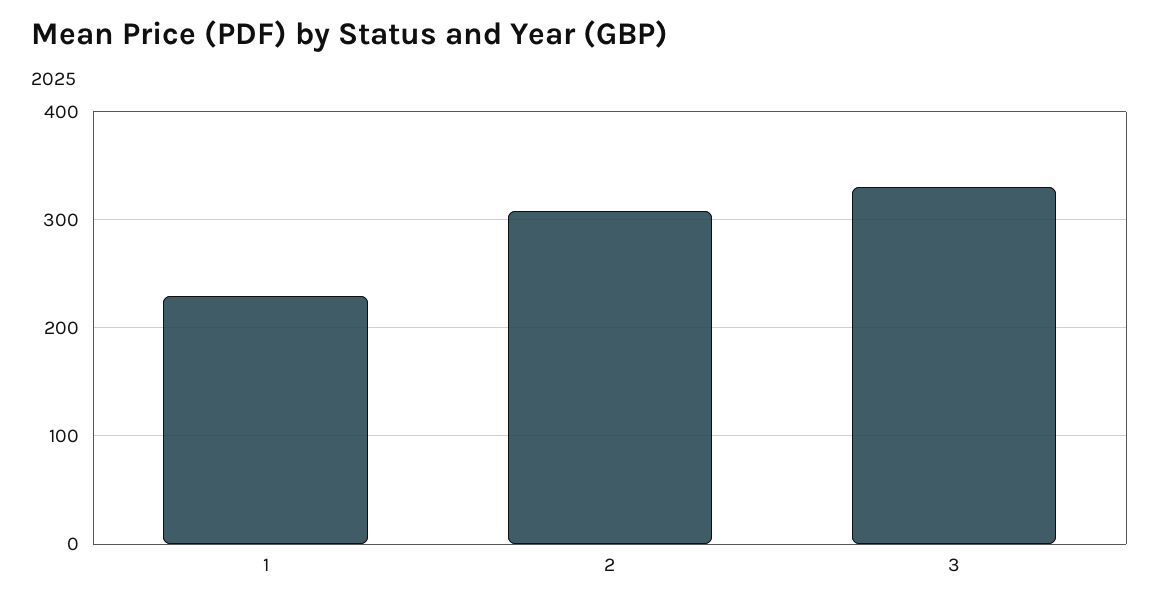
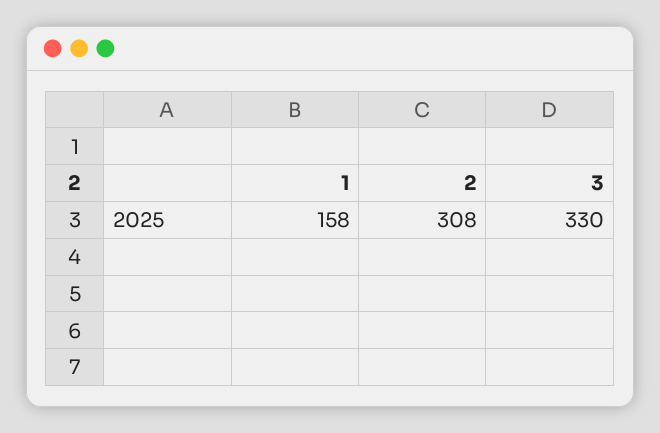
1: 230 -> 158

